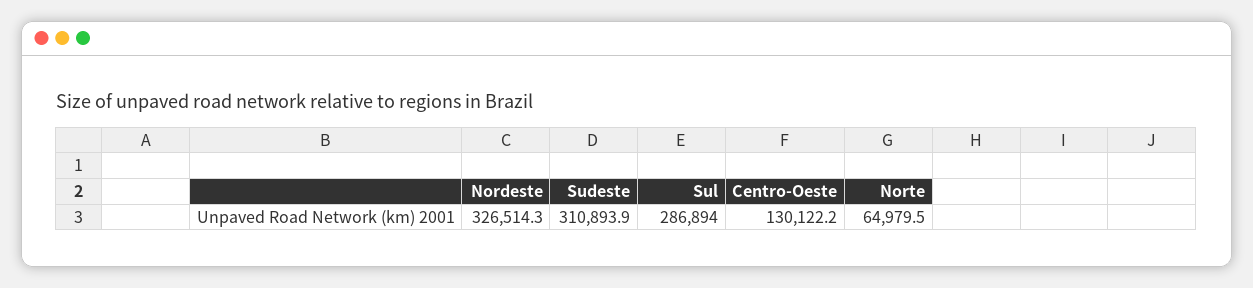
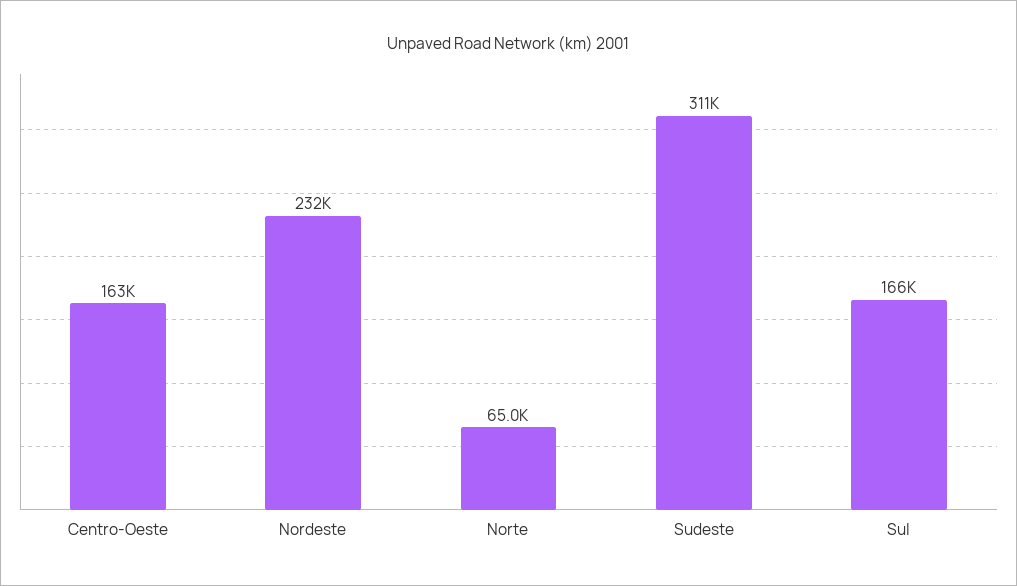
Nordeste: 326514.3 -> 232000
Sul: 286894 -> 166000
Centro-Oeste: 130122.2 -> 163000

